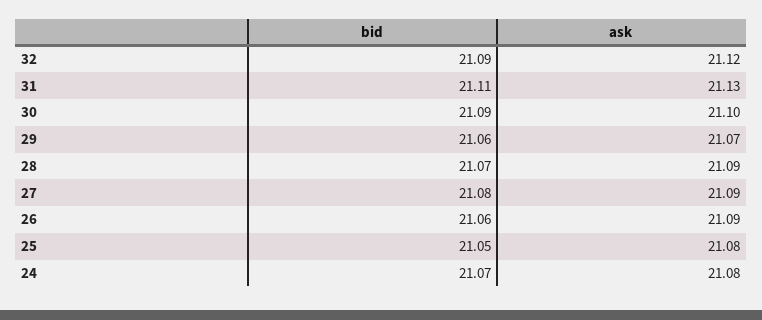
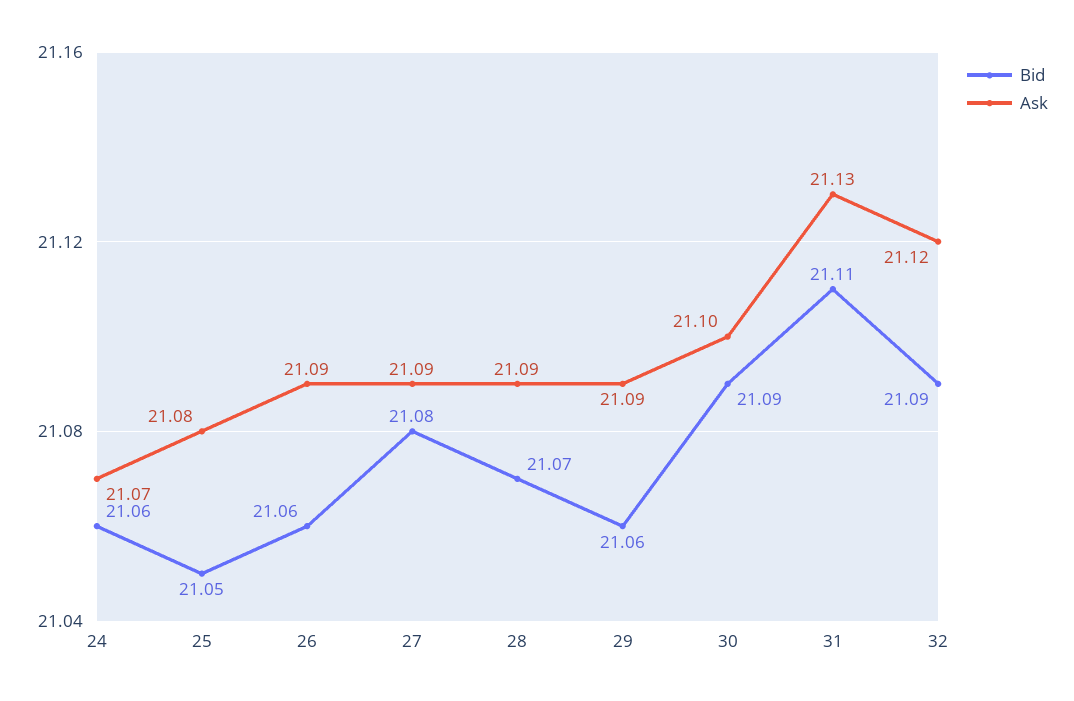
ask, 29: 21.07 -> 21.09
bid, 24: 21.07 -> 21.06
ask, 24: 21.08 -> 21.07

